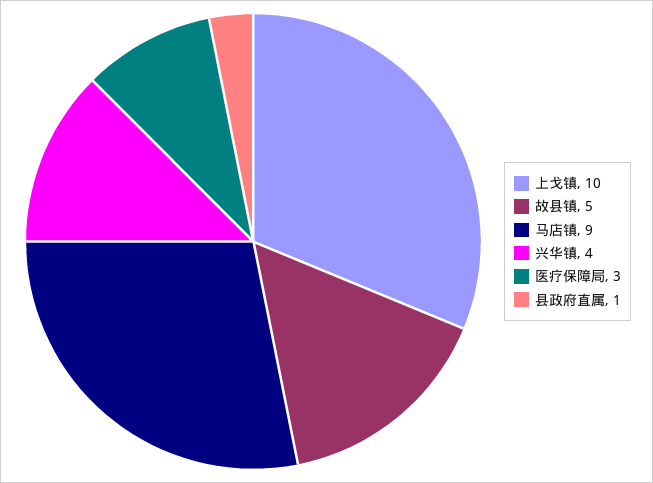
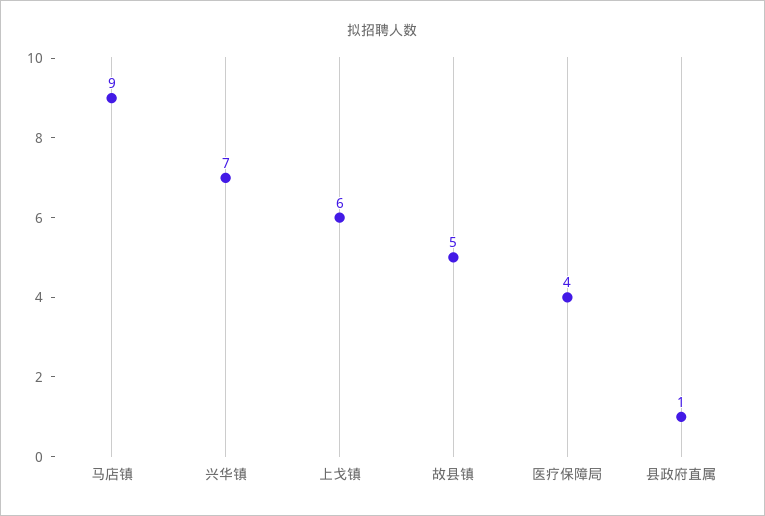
上戈镇: 10 -> 6
兴华镇: 4 -> 7
医疗保障局: 3 -> 4

